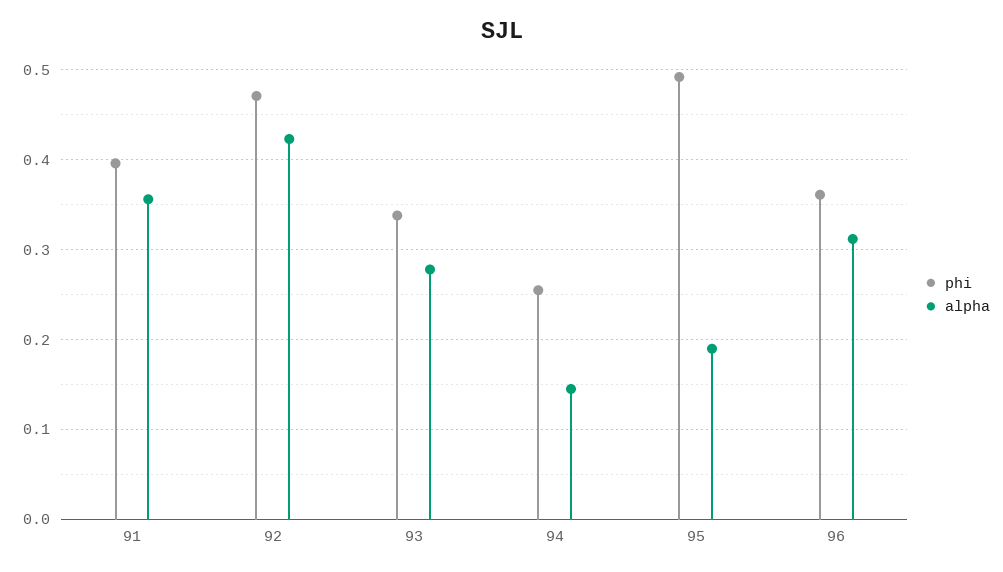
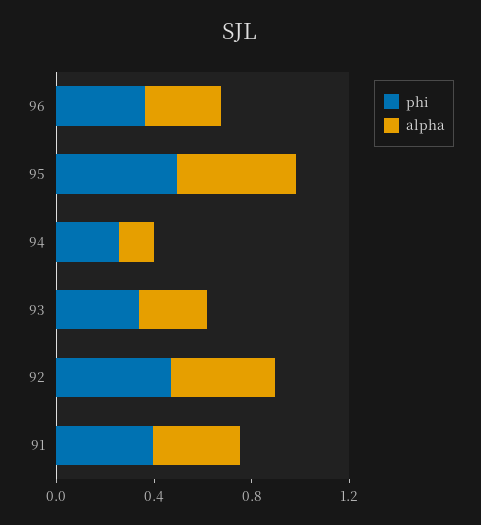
alpha, 95: 0.19 -> 0.5

